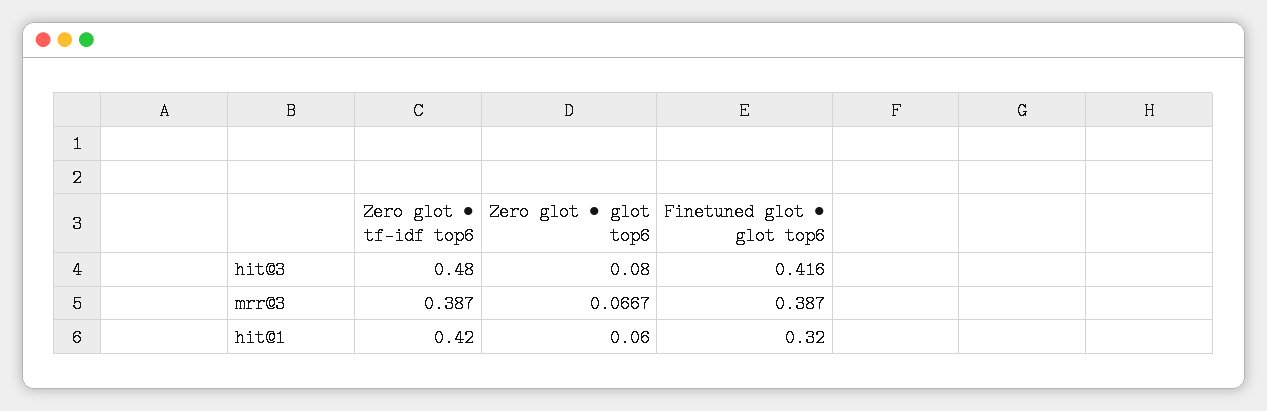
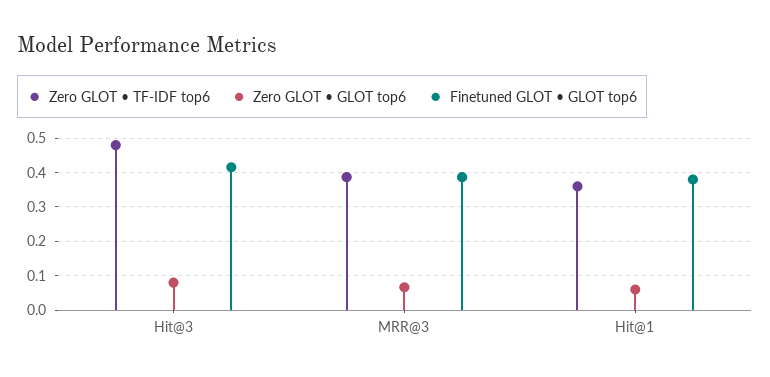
Zero glot • tf-idf top6, hit@1: 0.42 -> 0.36
Finetuned glot • glot top6, hit@1: 0.32 -> 0.38

